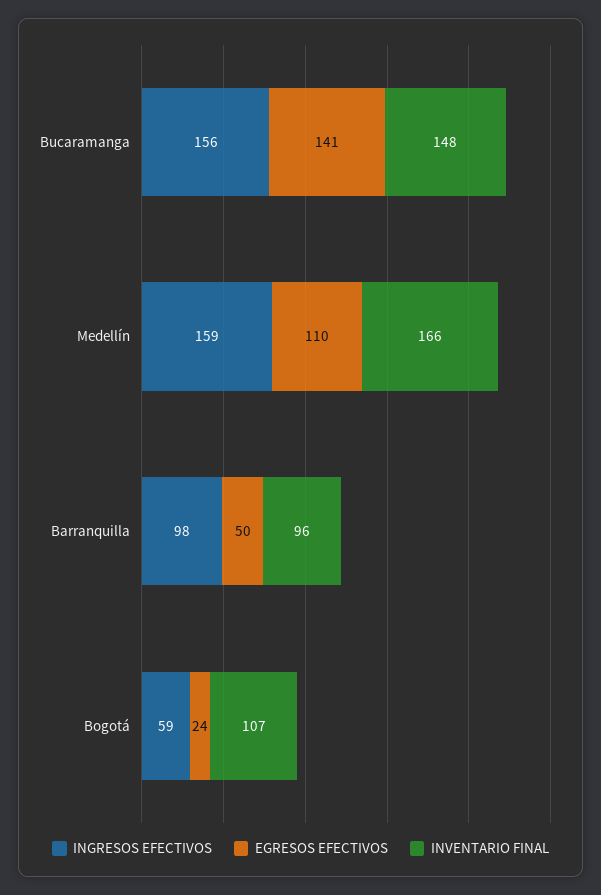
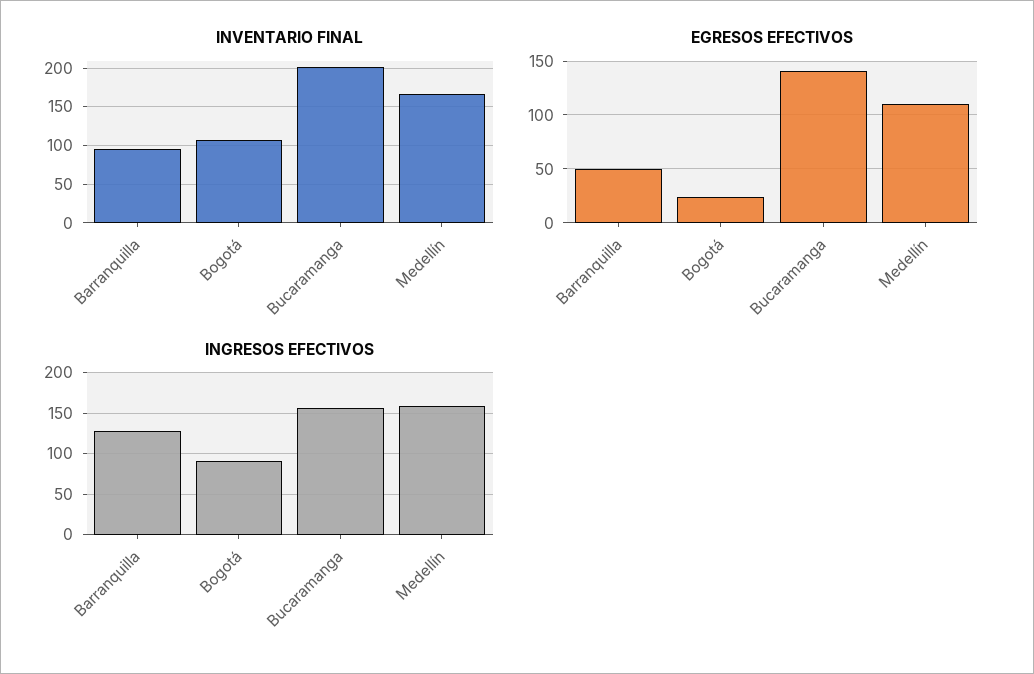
INVENTARIO FINAL, Bucaramanga: 148 -> 200
INGRESOS EFECTIVOS, Barranquilla: 98 -> 130
INGRESOS EFECTIVOS, Bogotá: 59 -> 90

